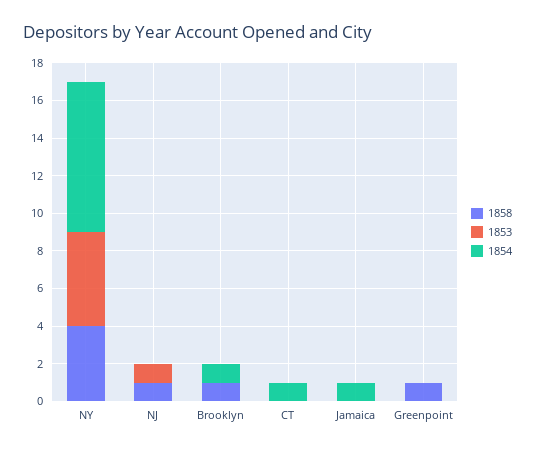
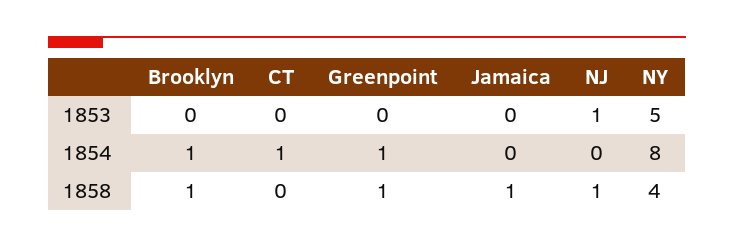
1858, Jamaica: 0 -> 1
1854, Jamaica: 1 -> 0
1854, Greenpoint: 0 -> 1

